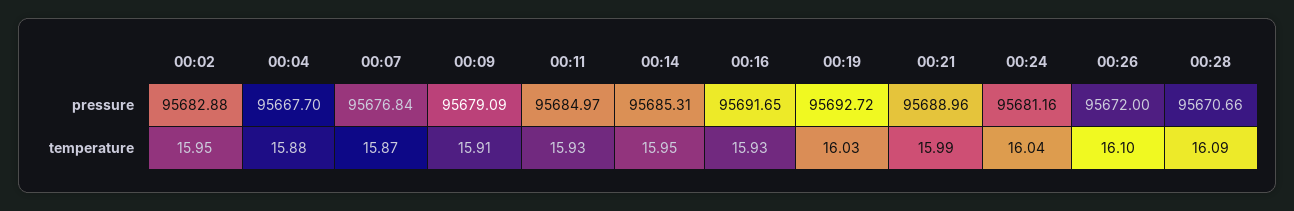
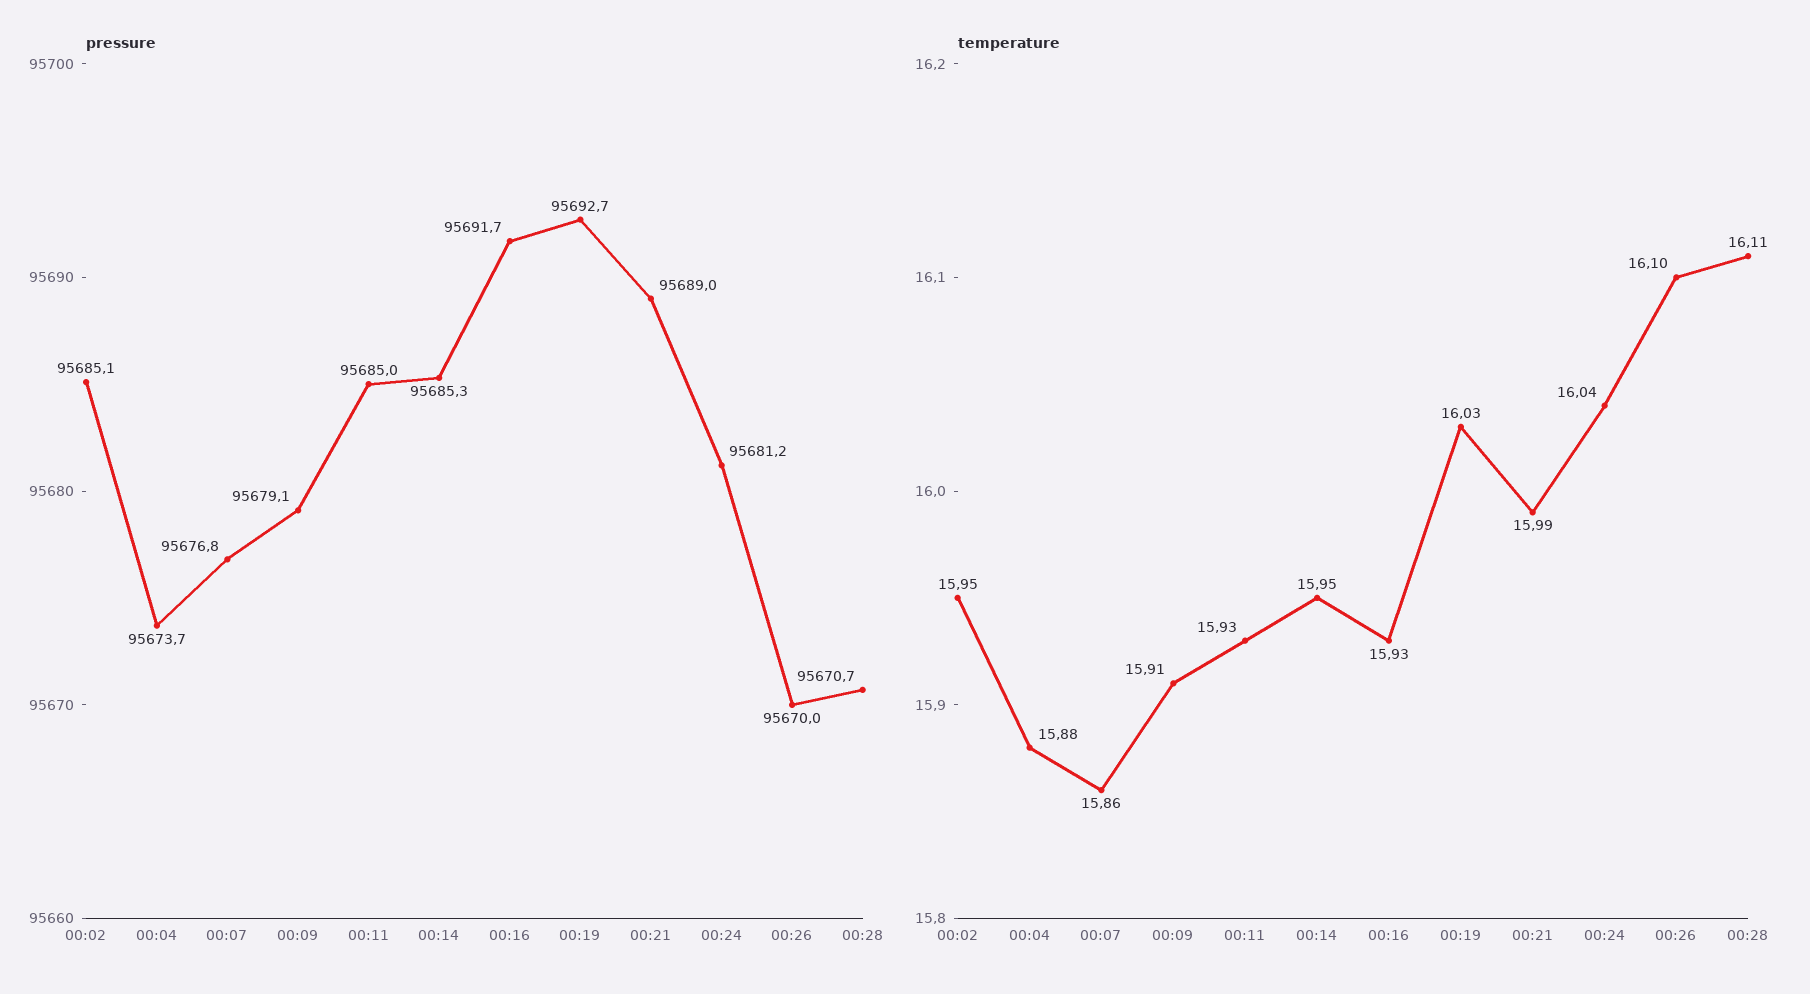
pressure, 00:02: 95682.88 -> 95685.1
pressure, 00:04: 95667.7 -> 95673.7
pressure, 00:26: 95672 -> 95670
temperature, 00:07: 15.87 -> 15.86
temperature, 00:28: 16.09 -> 16.11

